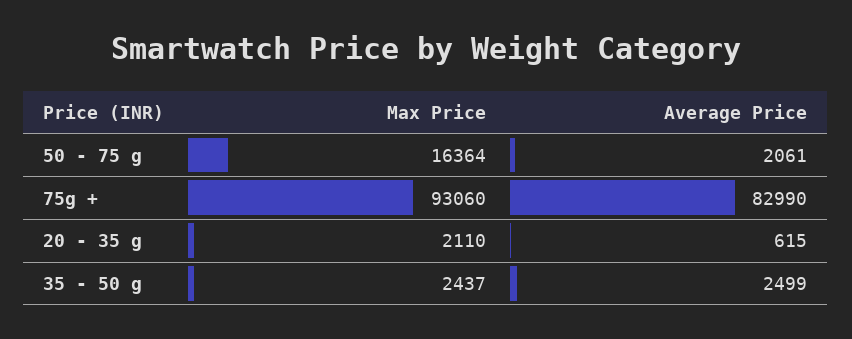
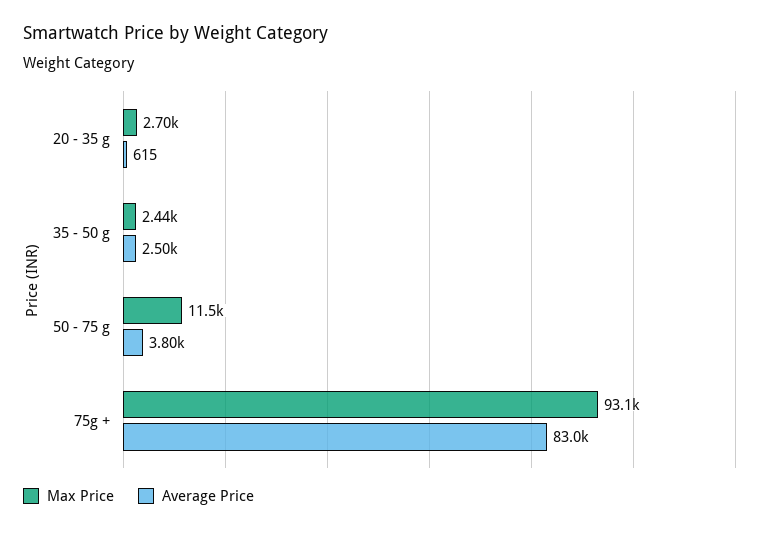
Max Price, 50 - 75 g: 16364 -> 11500
Average Price, 50 - 75 g: 2061 -> 3800
Max Price, 20 - 35 g: 2110 -> 2700

